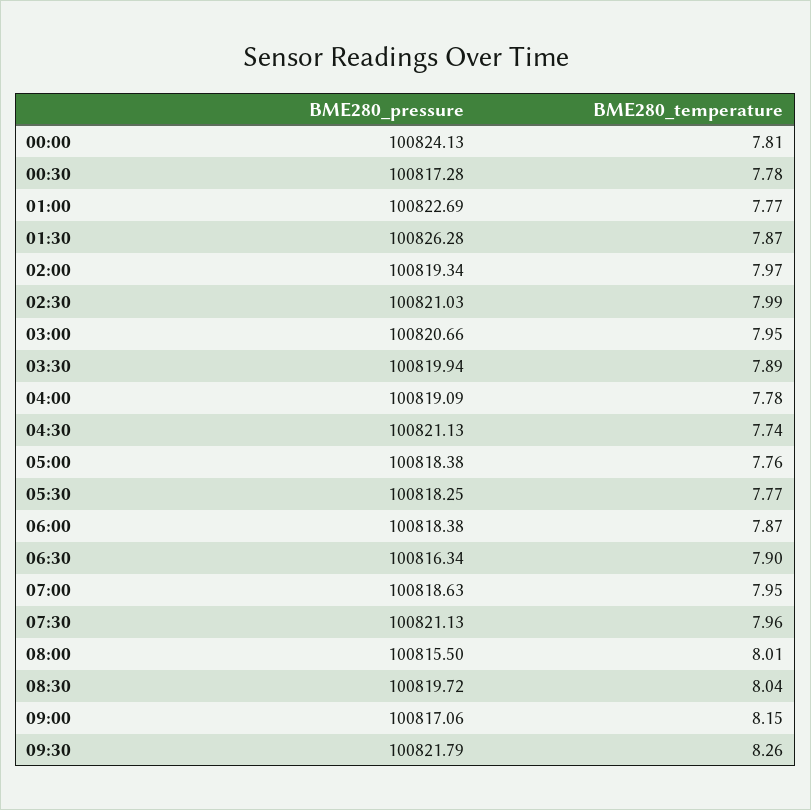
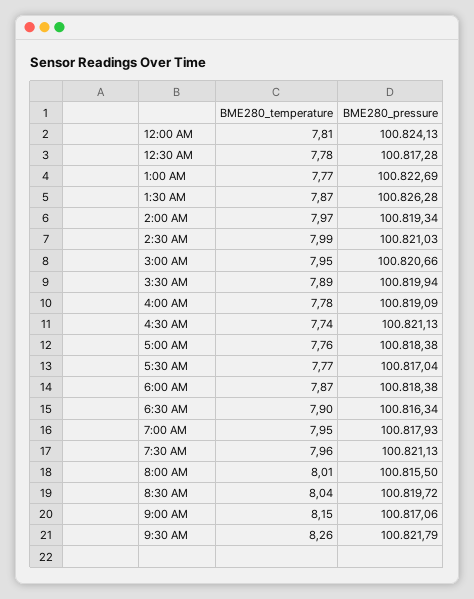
BME280_pressure, 05:30: 100818.25 -> 100817.04
BME280_pressure, 07:00: 100818.63 -> 100817.93

